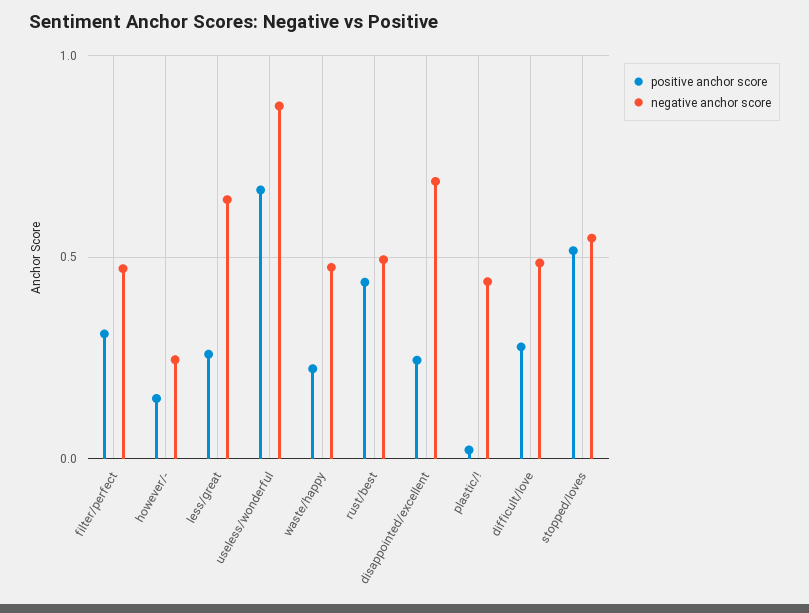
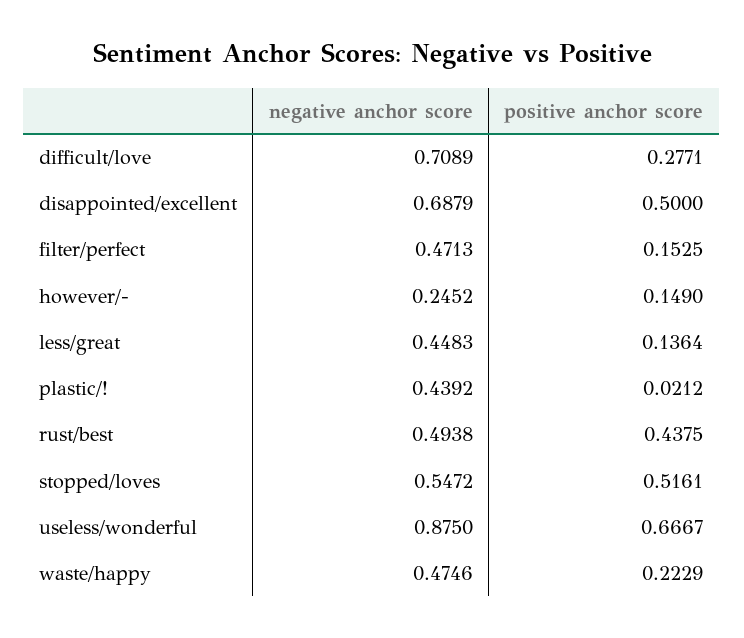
positive anchor score, filter/perfect: 0.3 -> 0.1525
positive anchor score, less/great: 0.25 -> 0.1364
negative anchor score, less/great: 0.65 -> 0.4483
positive anchor score, disappointed/excellent: 0.25 -> 0.5
negative anchor score, difficult/love: 0.5 -> 0.7089

